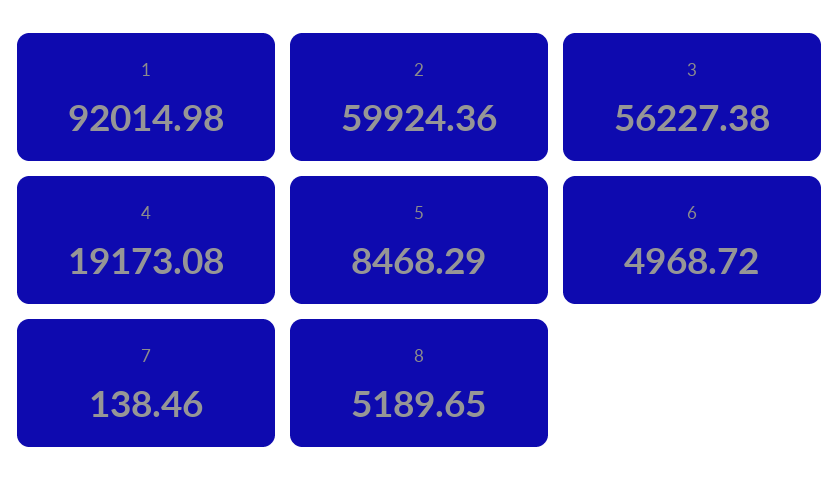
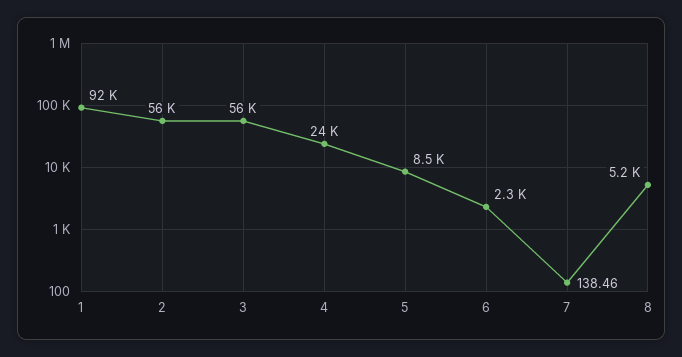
2: 59924.36 -> 56000
4: 19173.08 -> 24000
6: 4968.72 -> 2300

